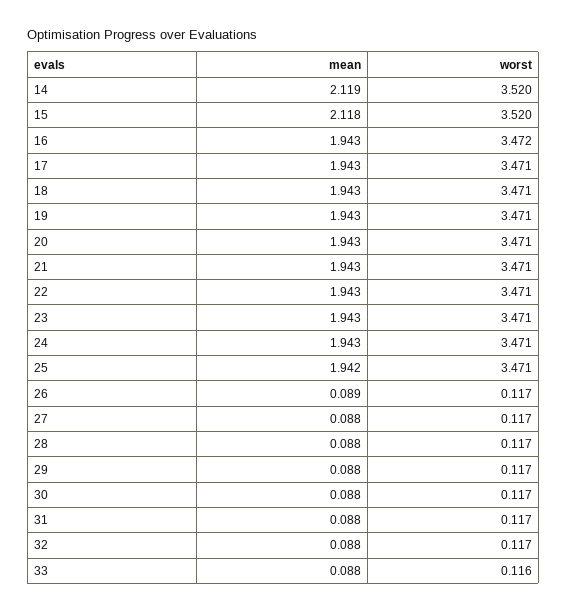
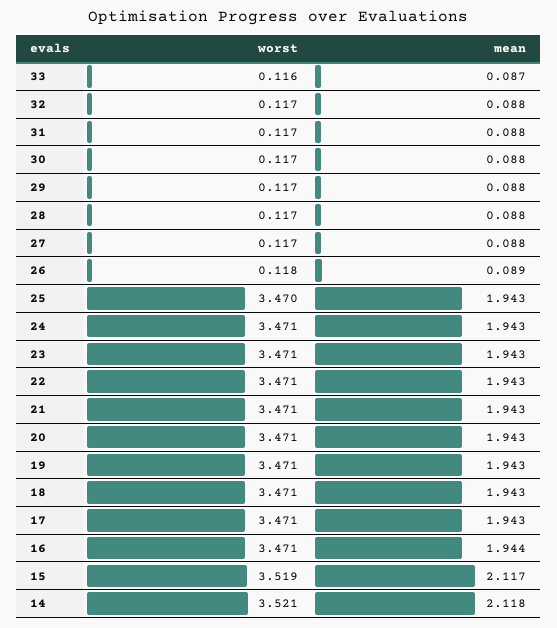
mean, 14: 2.119 -> 2.118
worst, 14: 3.52 -> 3.521
mean, 15: 2.118 -> 2.117
worst, 15: 3.52 -> 3.519
mean, 16: 1.943 -> 1.944
worst, 16: 3.472 -> 3.471
mean, 25: 1.942 -> 1.943
worst, 25: 3.471 -> 3.47
worst, 26: 0.117 -> 0.118
mean, 33: 0.088 -> 0.087

